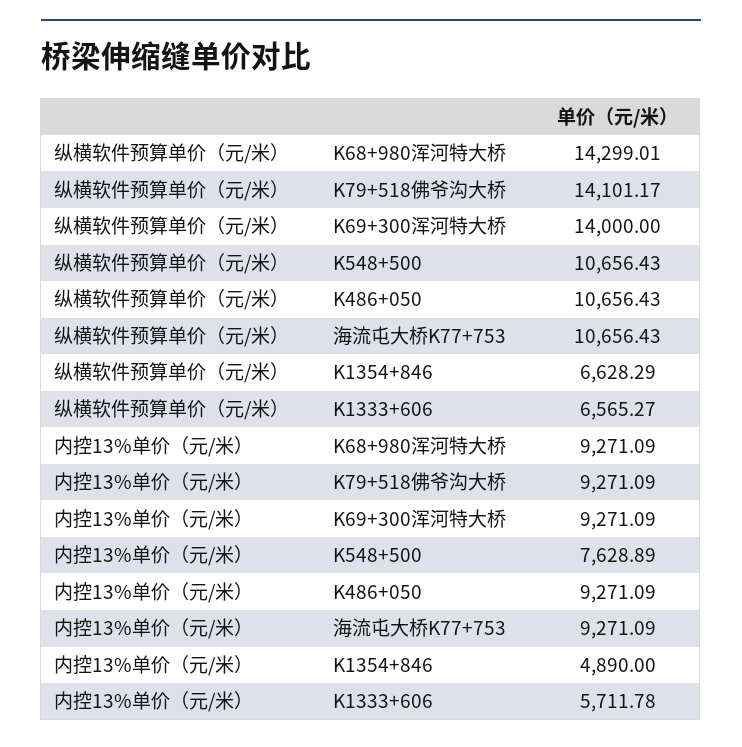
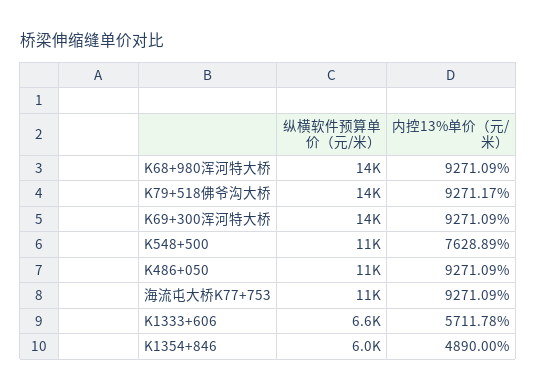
纵横软件预算单价（元/米）, K1354+846: 6628.29 -> 6000
内控13%单价（元/米）, K79+518佛爷沟大桥: 9271.09 -> 9271.17

